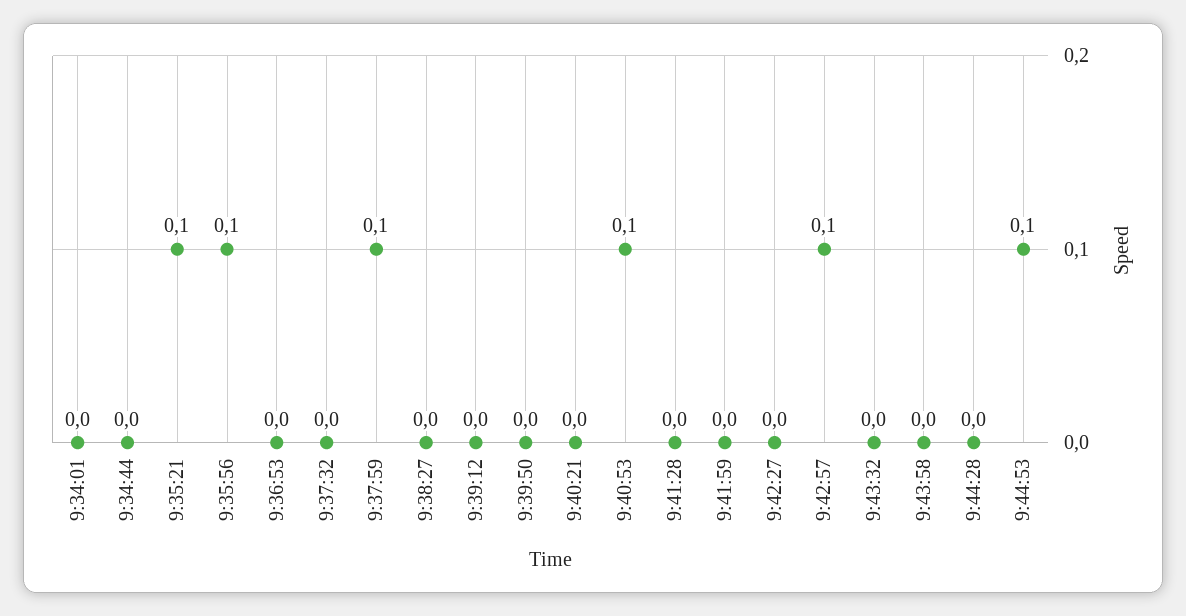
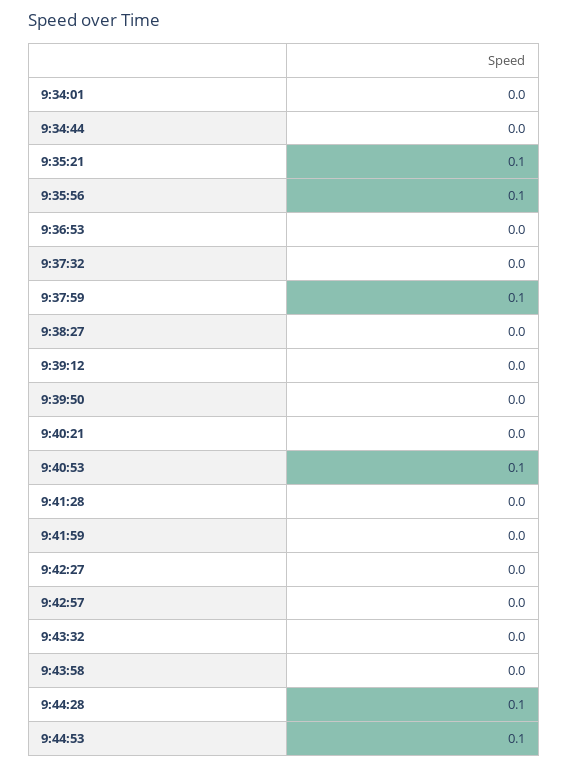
9:42:57: 0.1 -> 0
9:44:28: 0 -> 0.1

